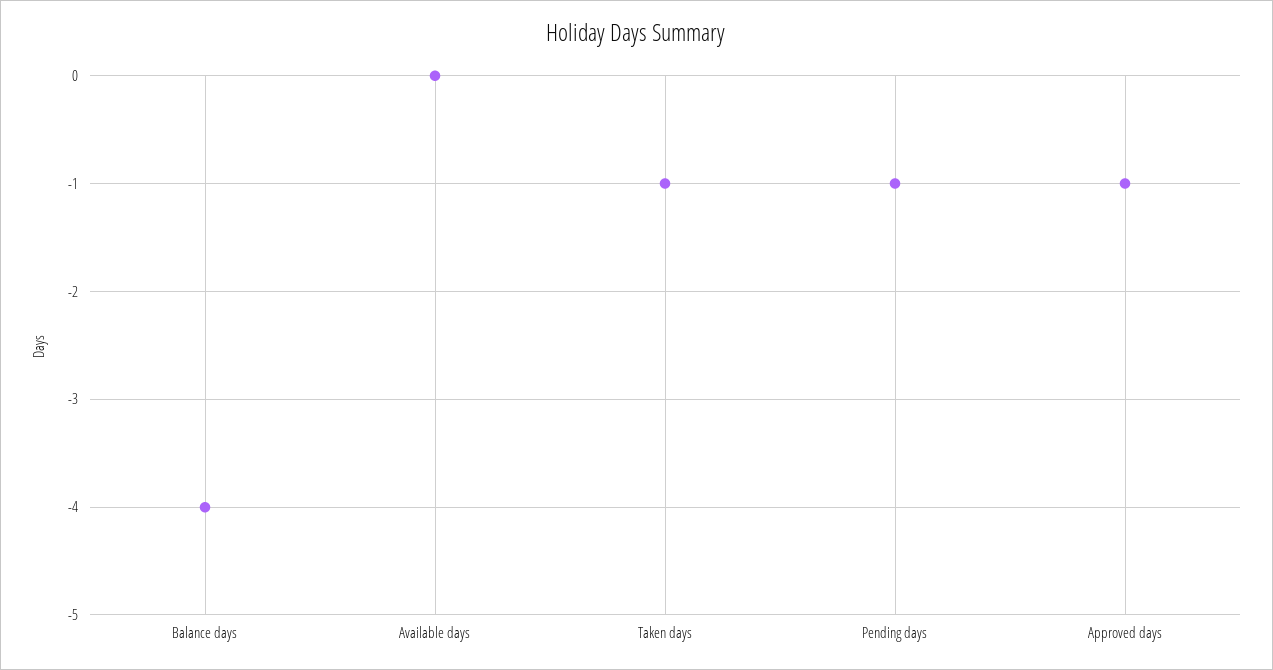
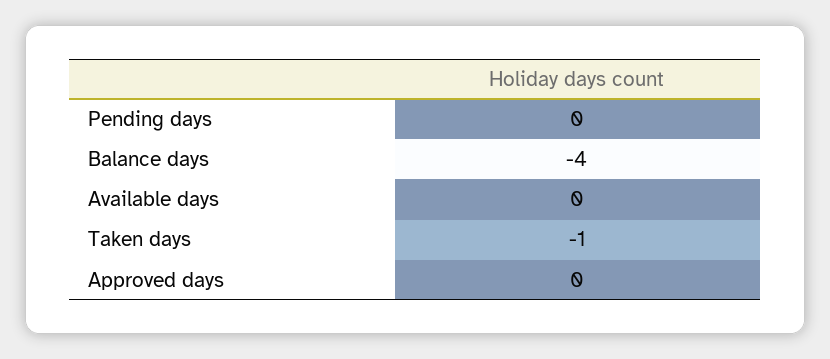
Pending days: -1 -> 0
Approved days: -1 -> 0

